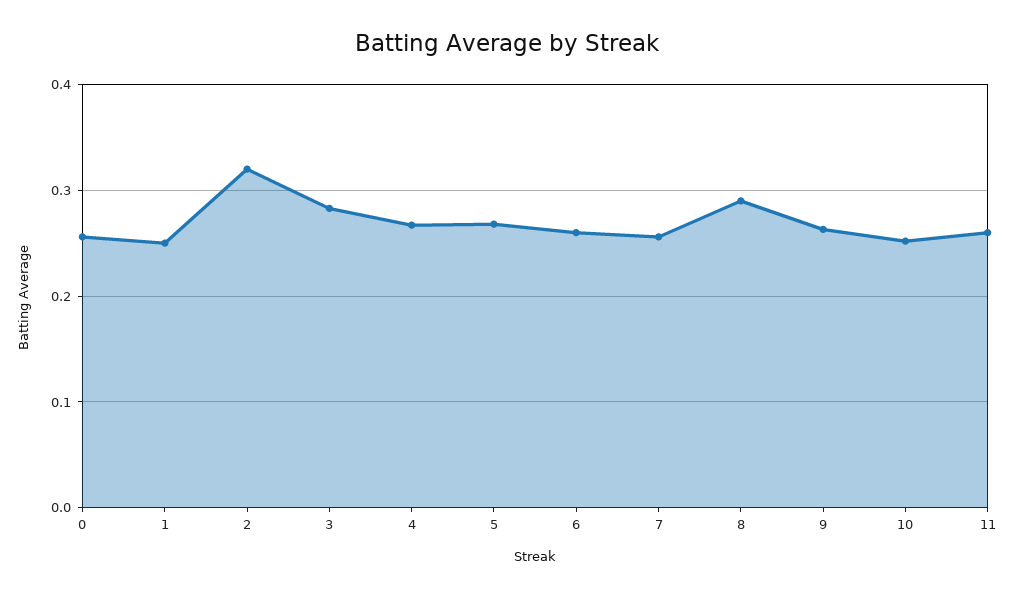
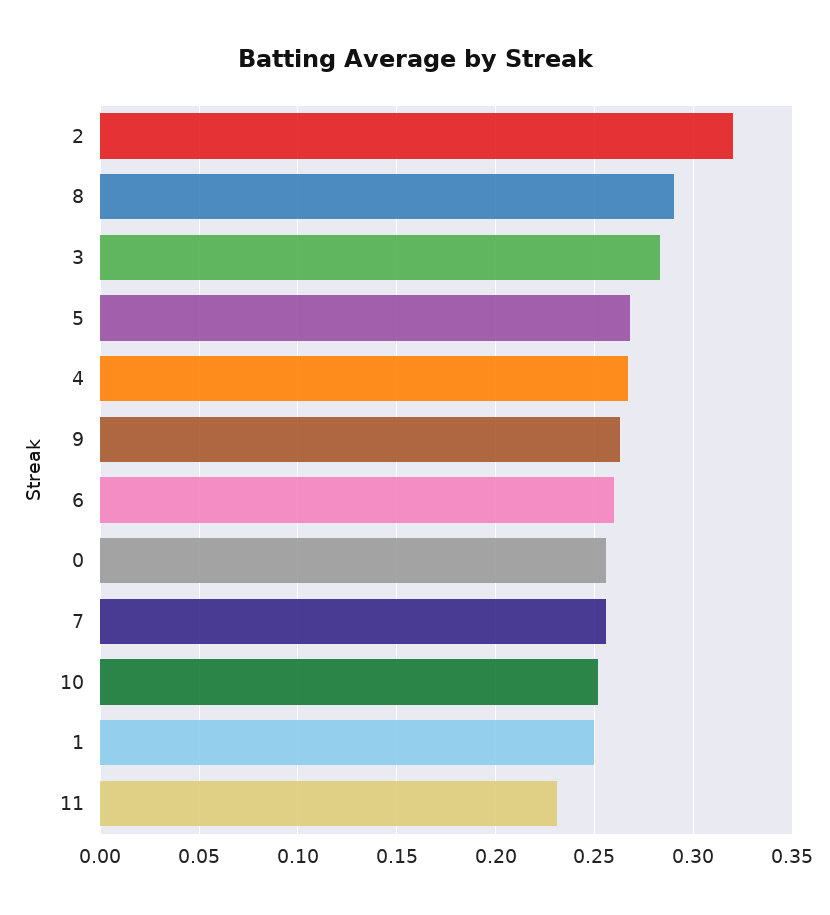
11: 0.26 -> 0.23

